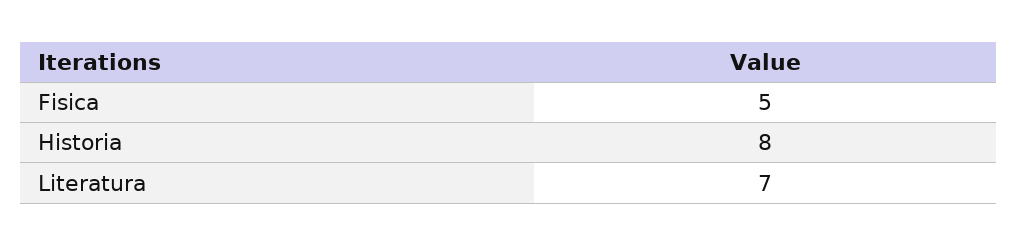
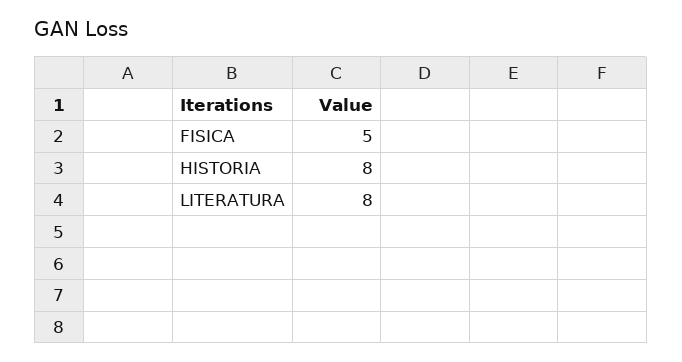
Literatura: 7 -> 8

